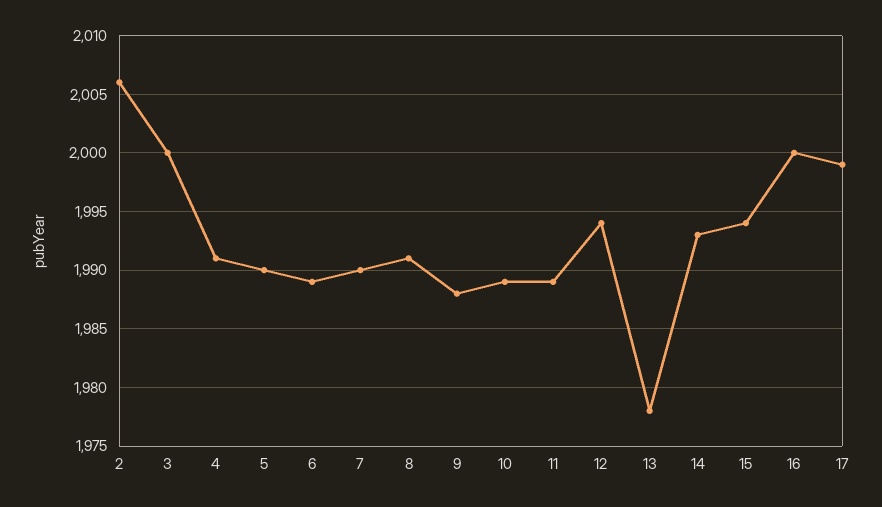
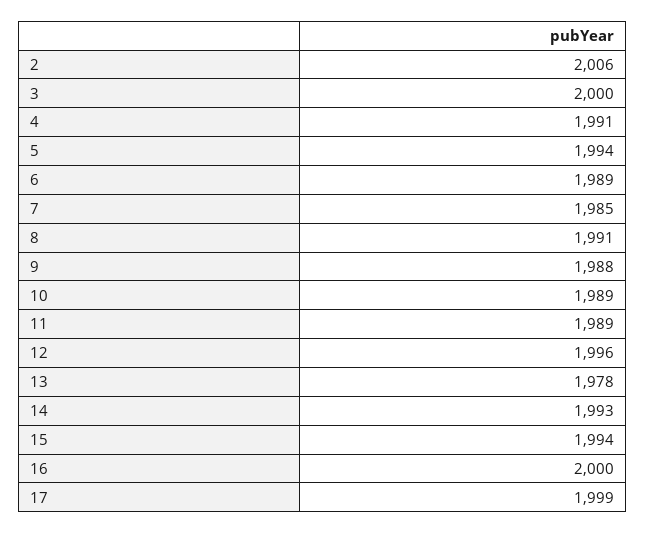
5: 1990 -> 1994
7: 1990 -> 1985
12: 1994 -> 1996

